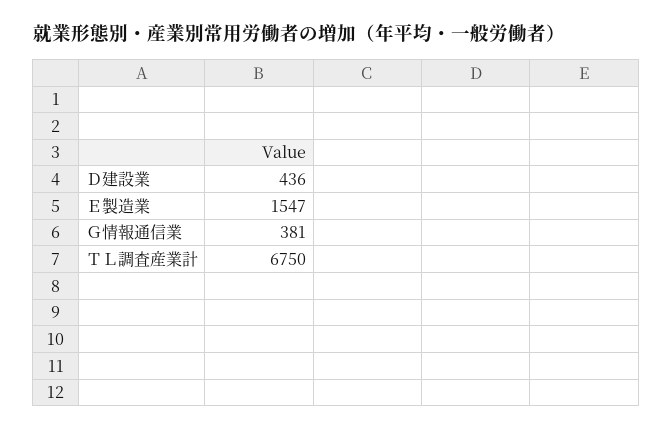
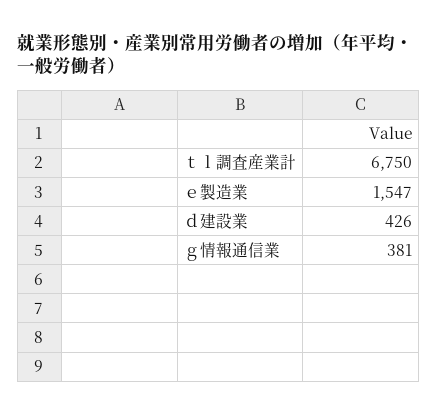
Ｄ建設業: 436 -> 426

